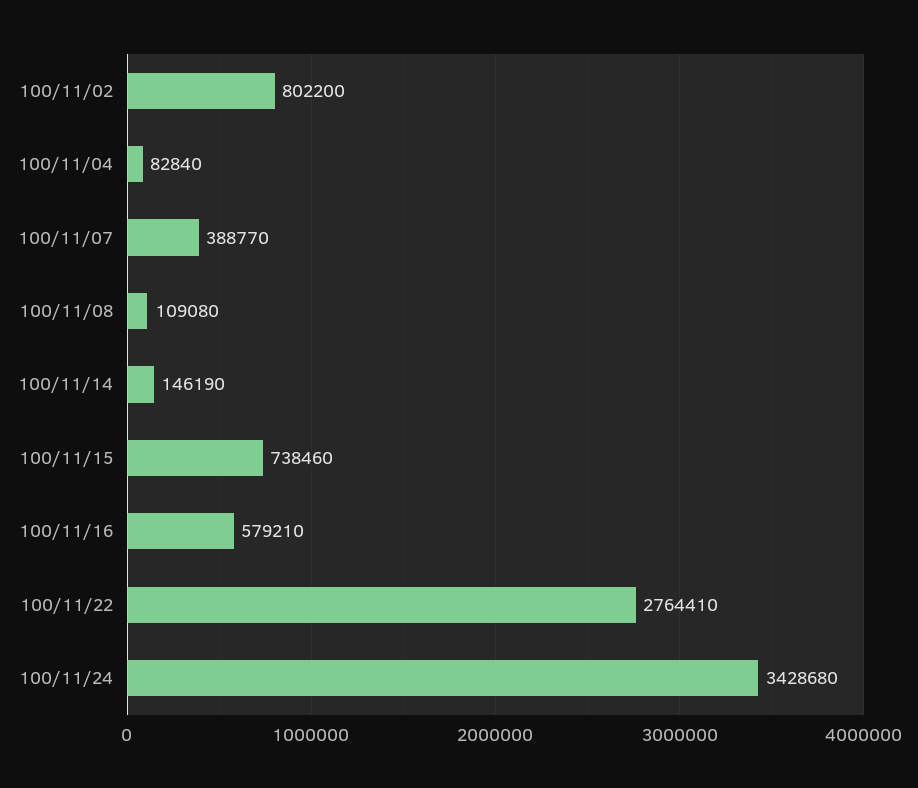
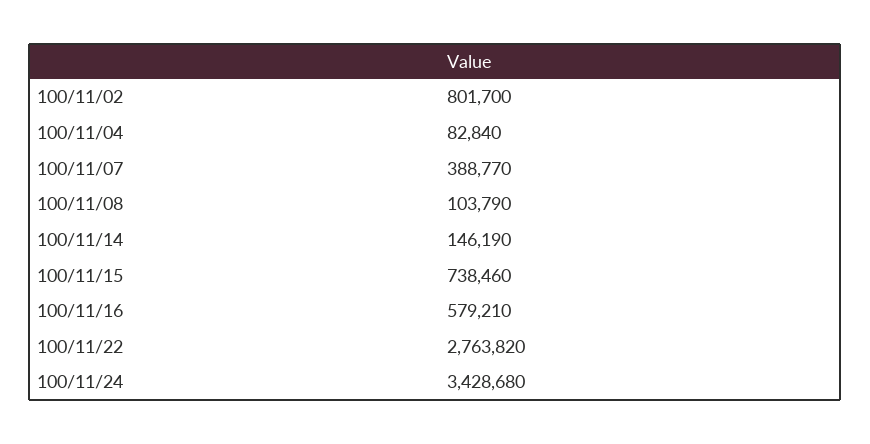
100/11/02: 802200 -> 801700
100/11/08: 109080 -> 103790
100/11/22: 2764410 -> 2763820

